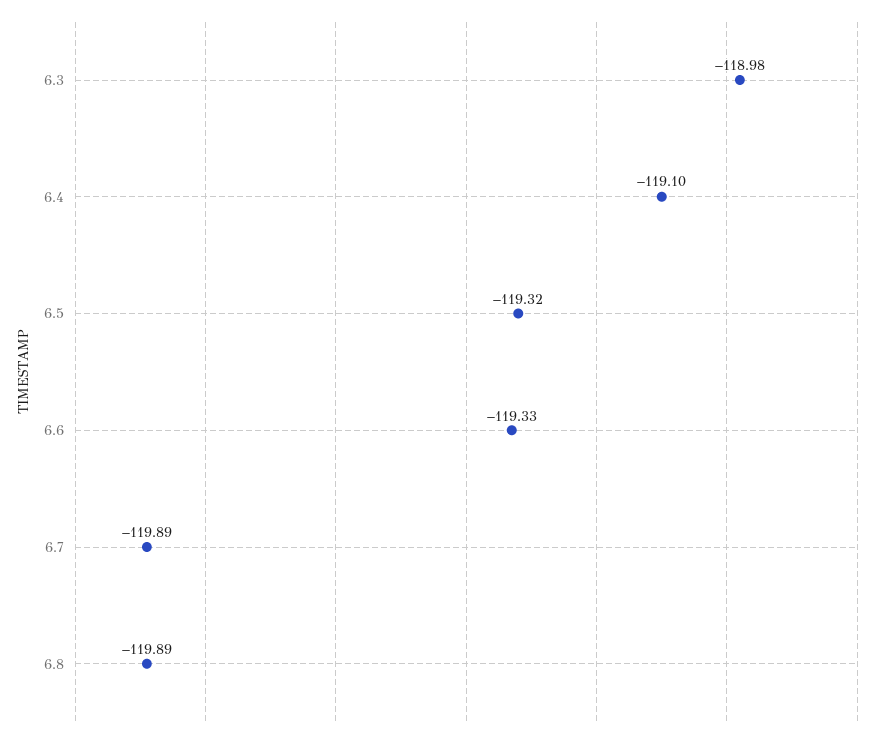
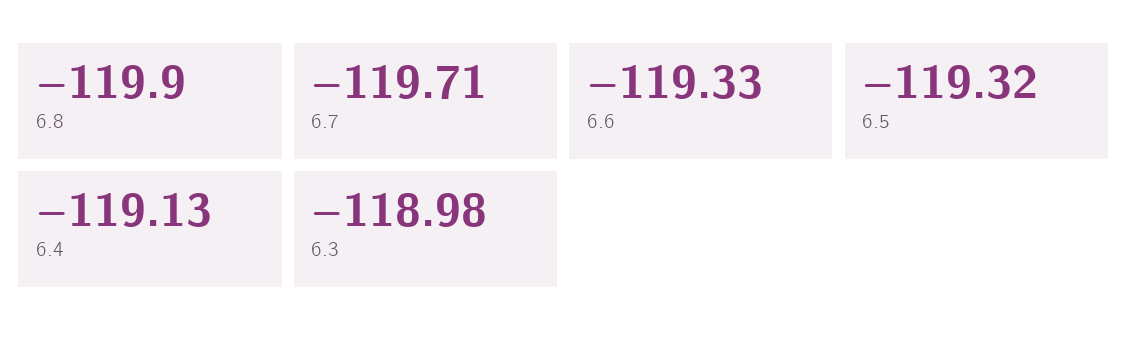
6.4: -119.1 -> -119.13
6.7: -119.89 -> -119.71
6.8: -119.89 -> -119.9

